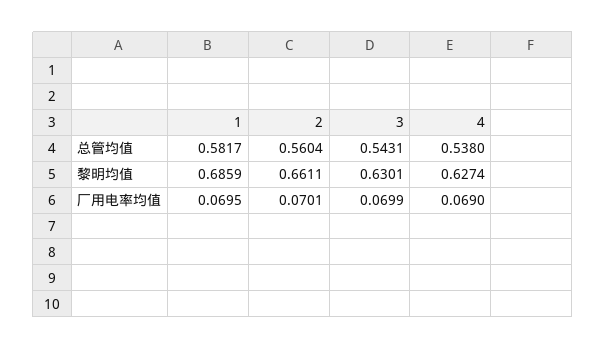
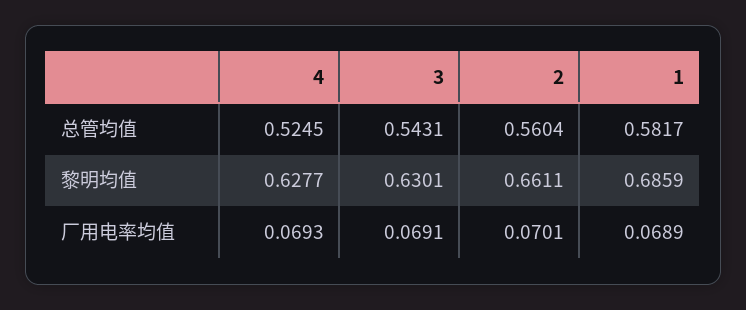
4, 总管均值: 0.538 -> 0.5245
4, 黎明均值: 0.6274 -> 0.6277
1, 厂用电率均值: 0.0695 -> 0.0689
3, 厂用电率均值: 0.0699 -> 0.0691
4, 厂用电率均值: 0.069 -> 0.0693

